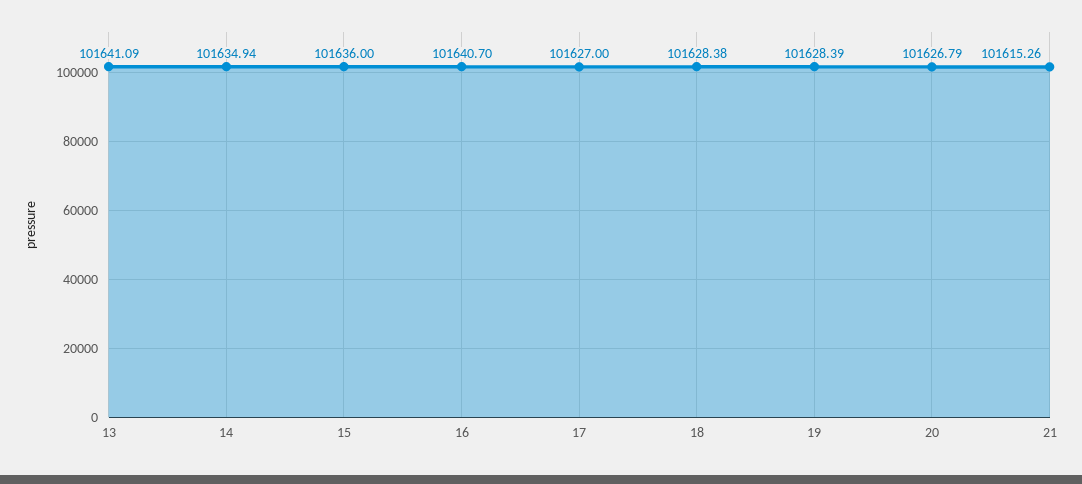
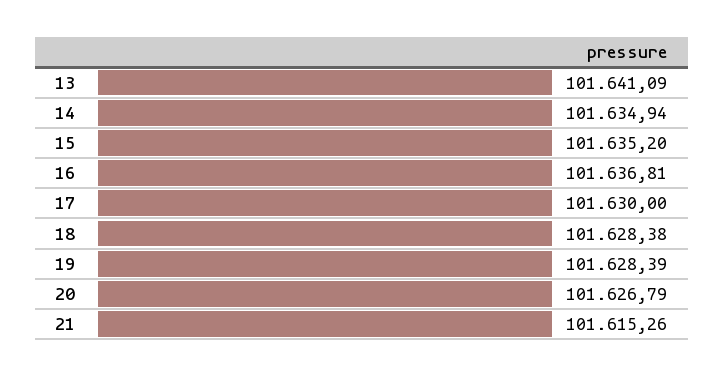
15: 101636 -> 101635.2
16: 101640.7 -> 101636.81
17: 101627 -> 101630

